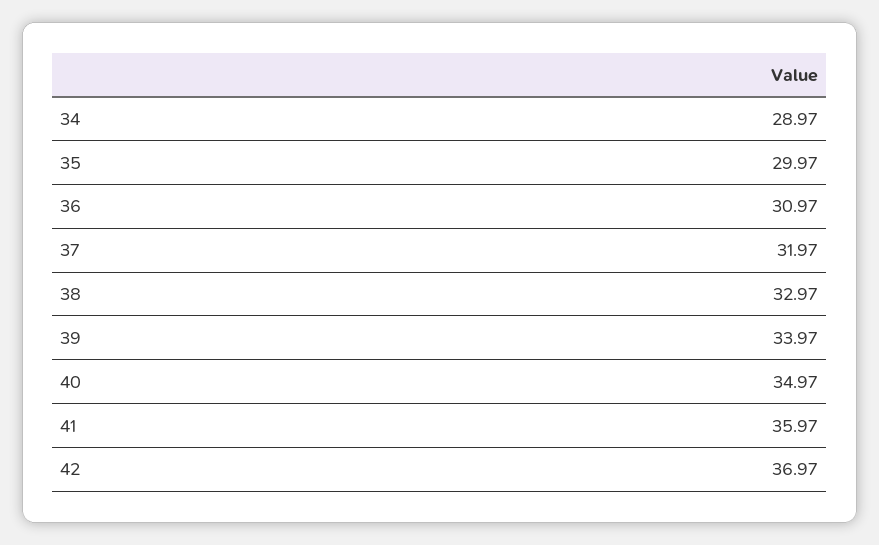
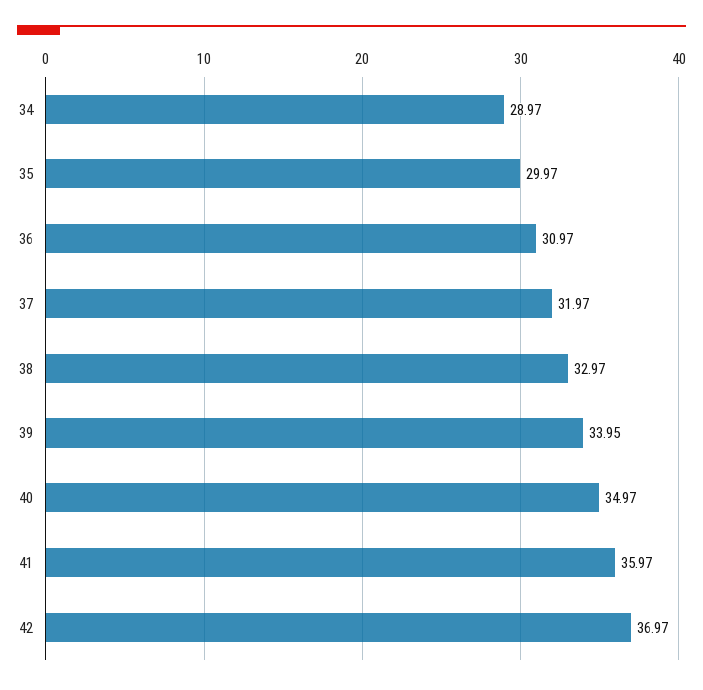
39: 33.97 -> 33.95

